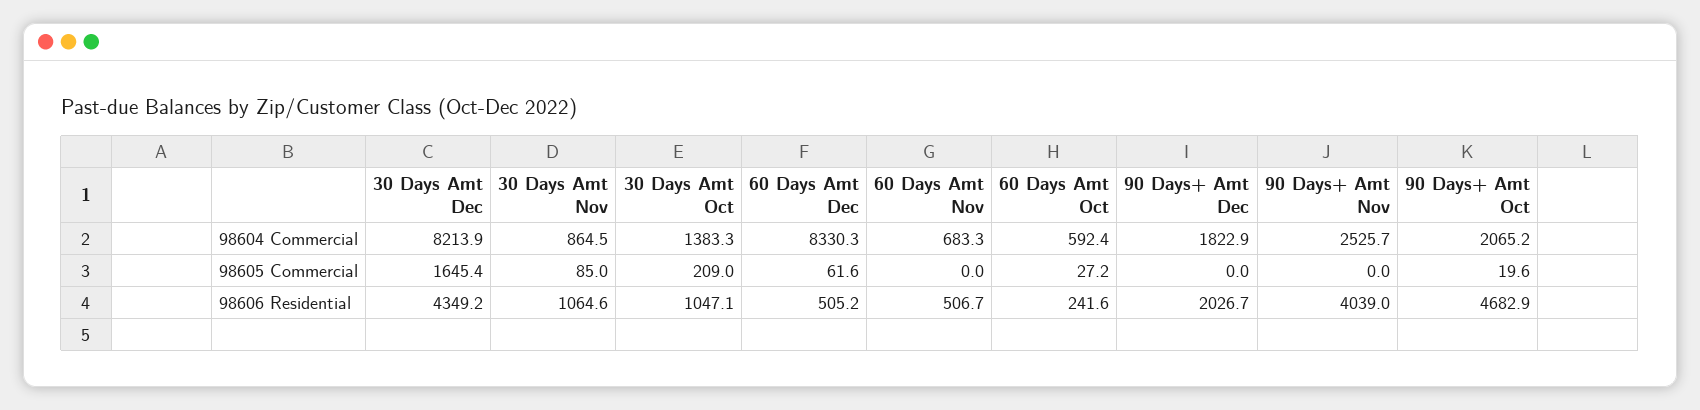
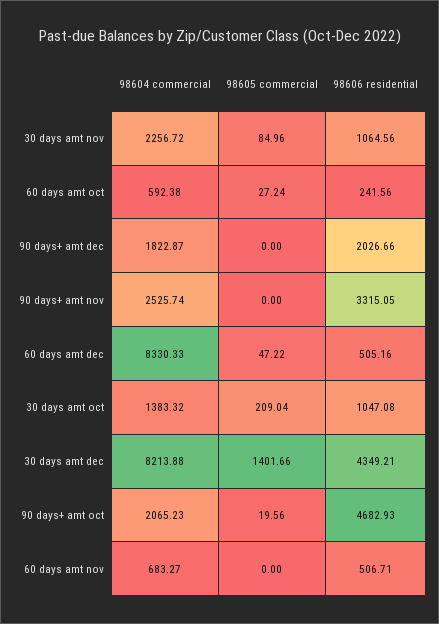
30 Days Amt Nov, 98604 Commercial: 864.5 -> 2256.72
30 Days Amt Dec, 98605 Commercial: 1645.4 -> 1401.66
60 Days Amt Dec, 98605 Commercial: 61.6 -> 47.22
90 Days+ Amt Nov, 98606 Residential: 4039 -> 3315.05

